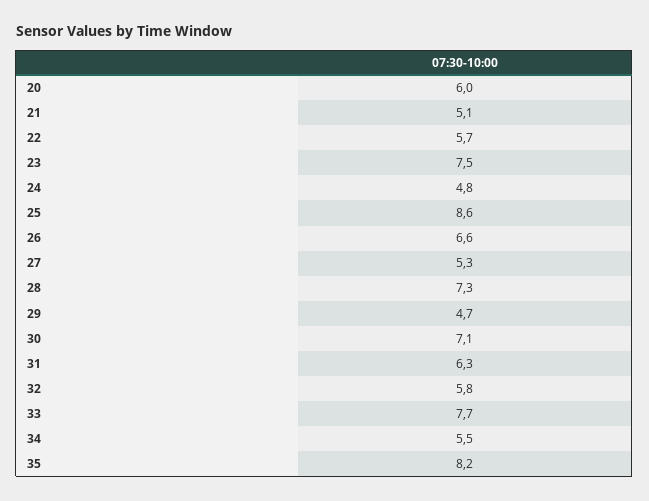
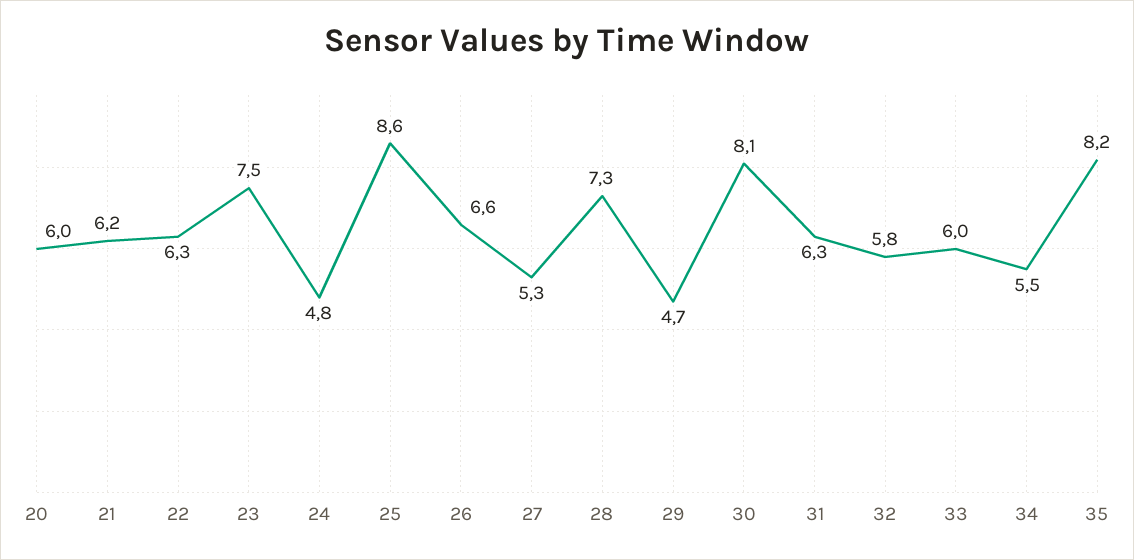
21: 5.1 -> 6.2
22: 5.7 -> 6.3
30: 7.1 -> 8.1
33: 7.7 -> 6

